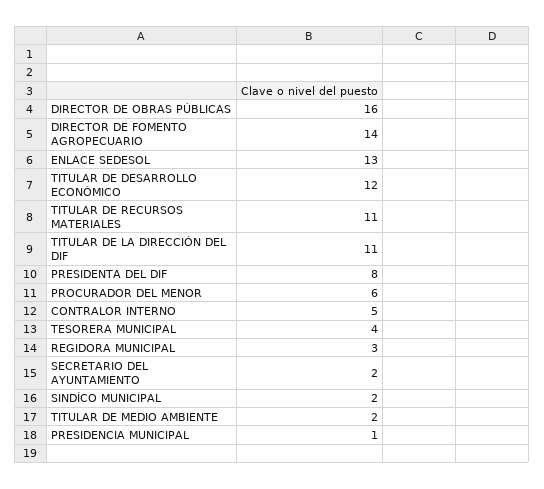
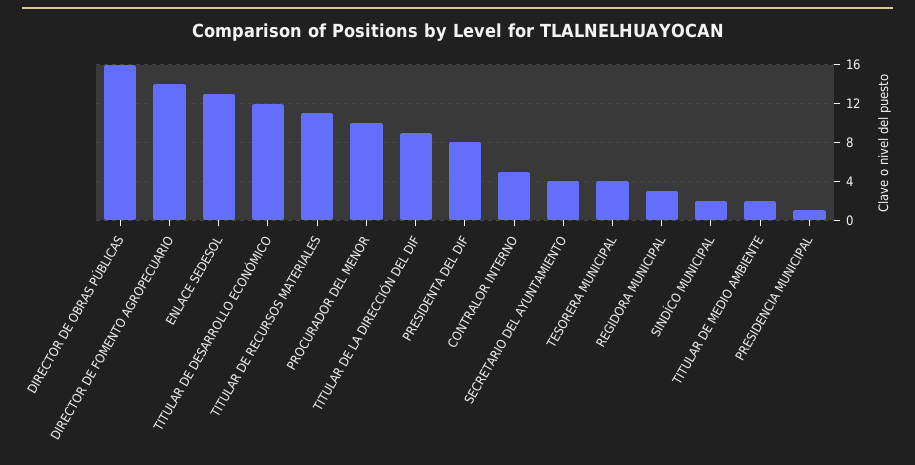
TITULAR DE LA DIRECCIÓN DEL DIF: 11 -> 9
PROCURADOR DEL MENOR: 6 -> 10
SECRETARIO DEL AYUNTAMIENTO: 2 -> 4

